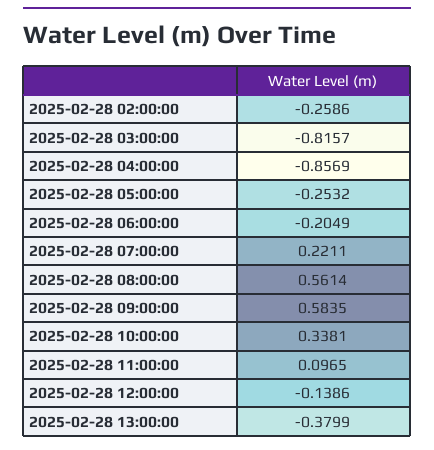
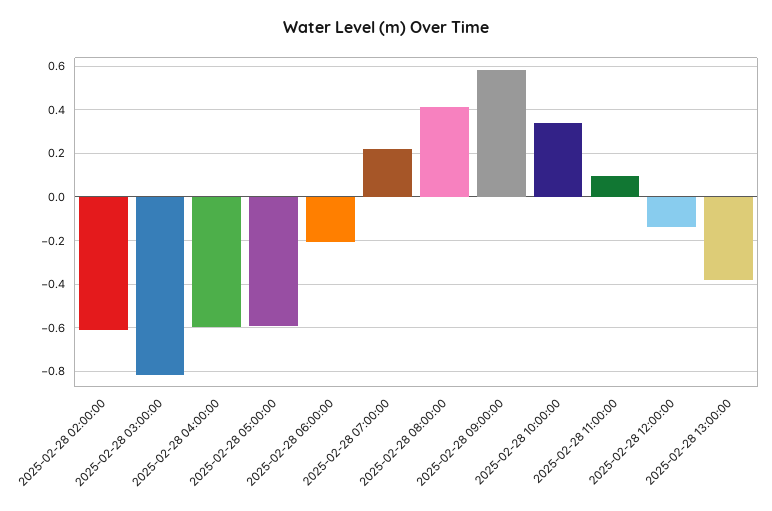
2025-02-28 02:00:00: -0.2586 -> -0.6
2025-02-28 04:00:00: -0.8569 -> -0.6
2025-02-28 05:00:00: -0.2532 -> -0.6
2025-02-28 08:00:00: 0.5614 -> 0.4

